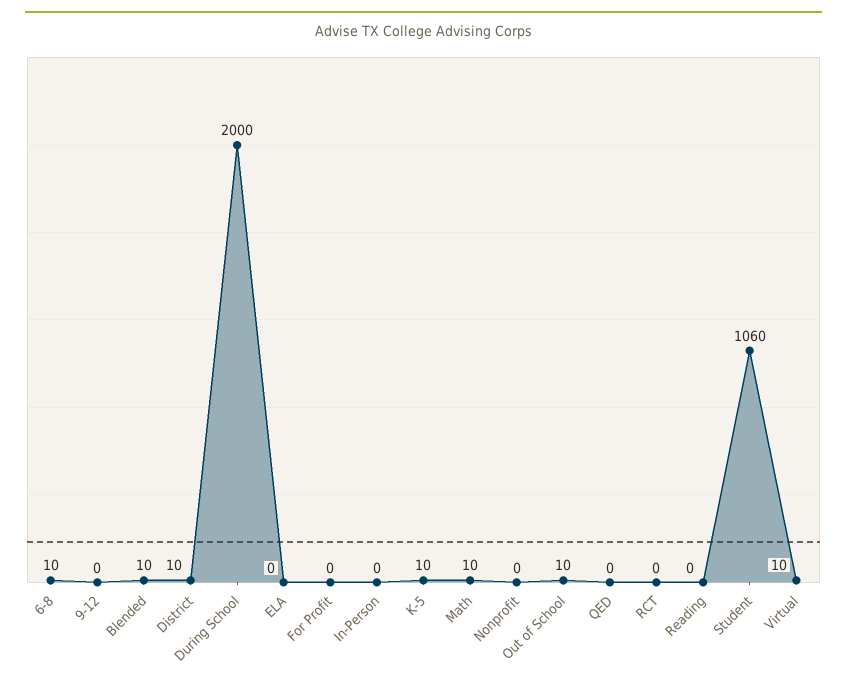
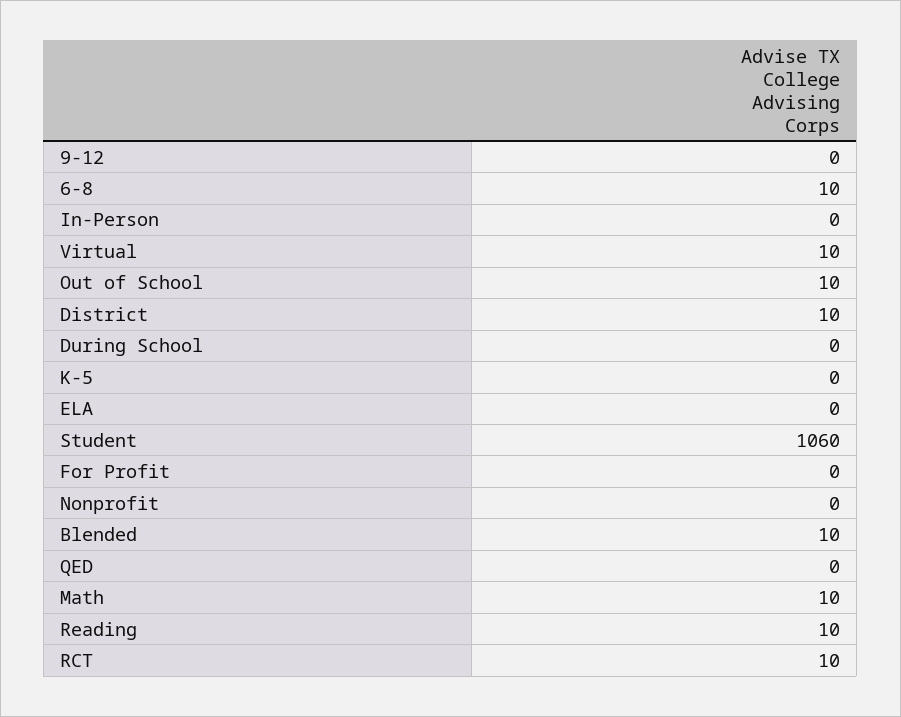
During School: 2000 -> 0
K-5: 10 -> 0
RCT: 0 -> 10
Reading: 0 -> 10

